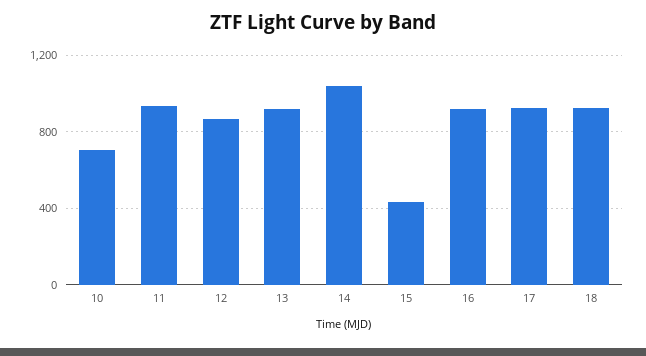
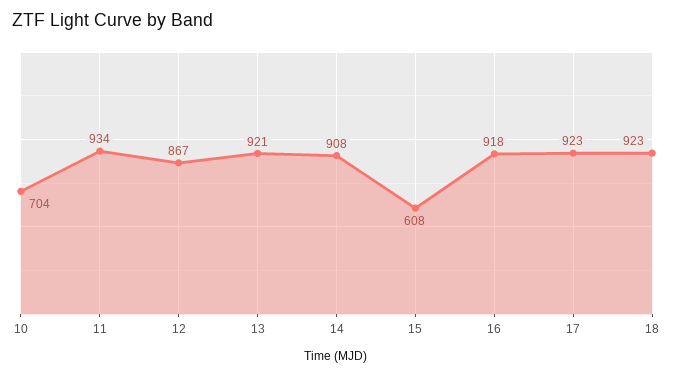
14: 1050 -> 908
15: 450 -> 608

